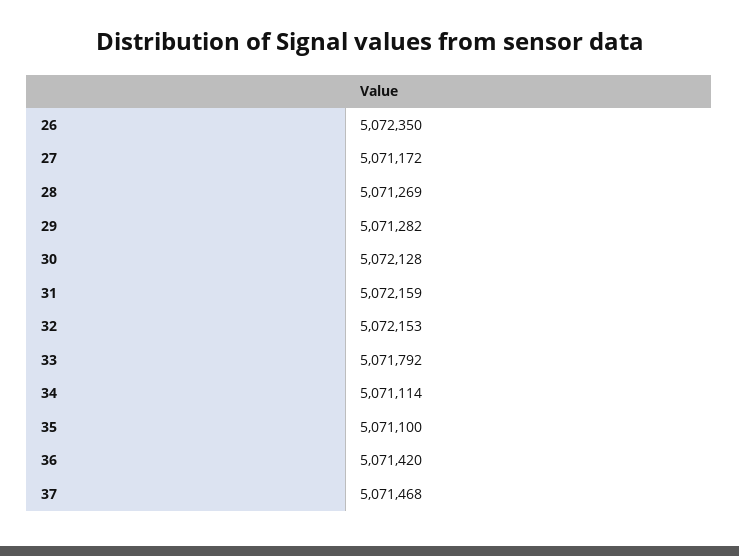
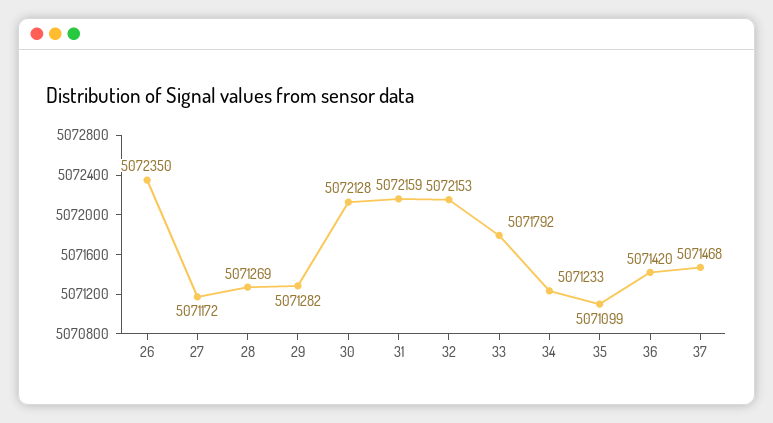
34: 5071114 -> 5071233
35: 5071100 -> 5071099

